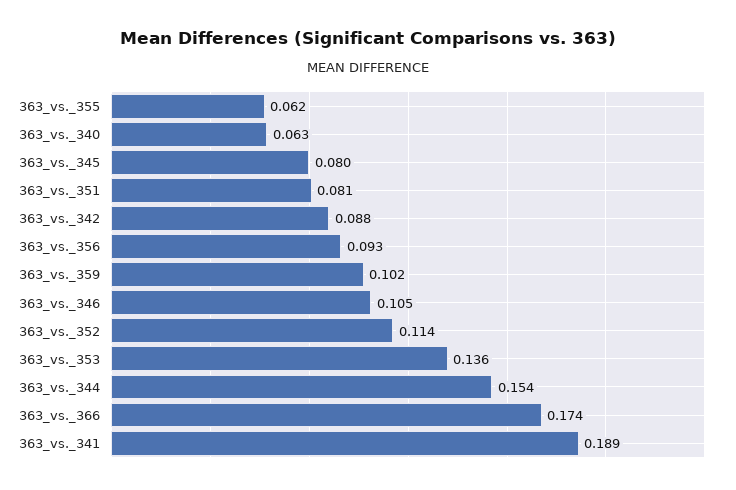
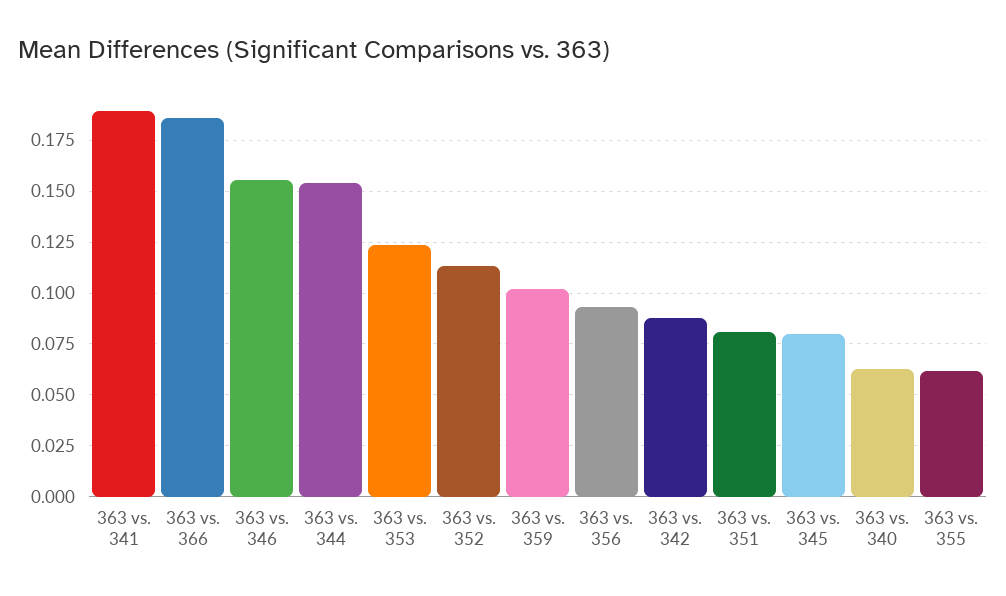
363_vs._346: 0.105 -> 0.155
363_vs._353: 0.136 -> 0.125
363_vs._366: 0.174 -> 0.185

